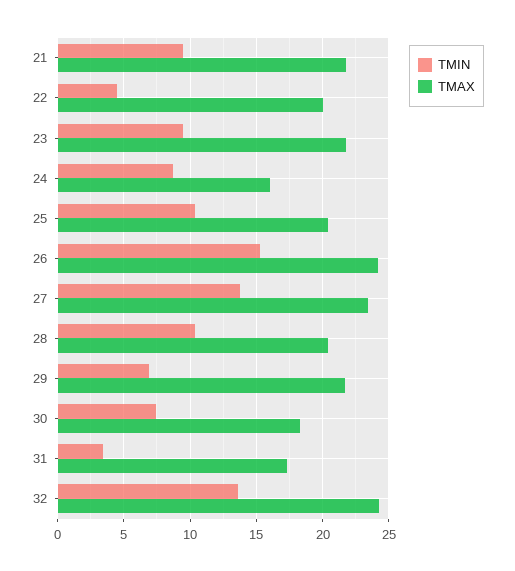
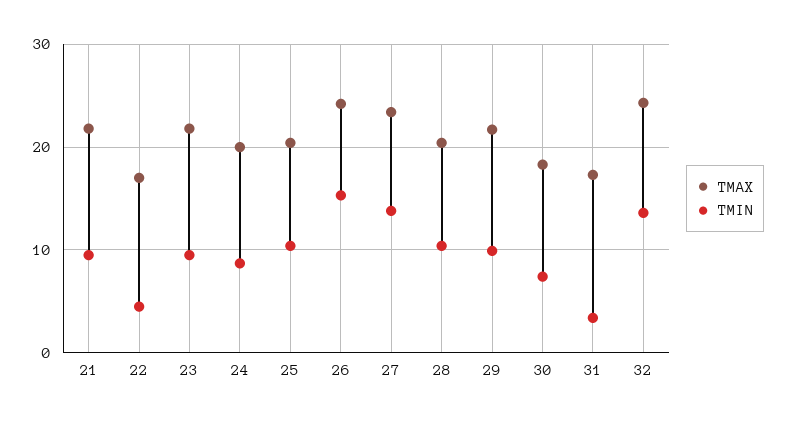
TMAX, 22: 20 -> 17
TMAX, 24: 16 -> 20
TMIN, 29: 7 -> 10

